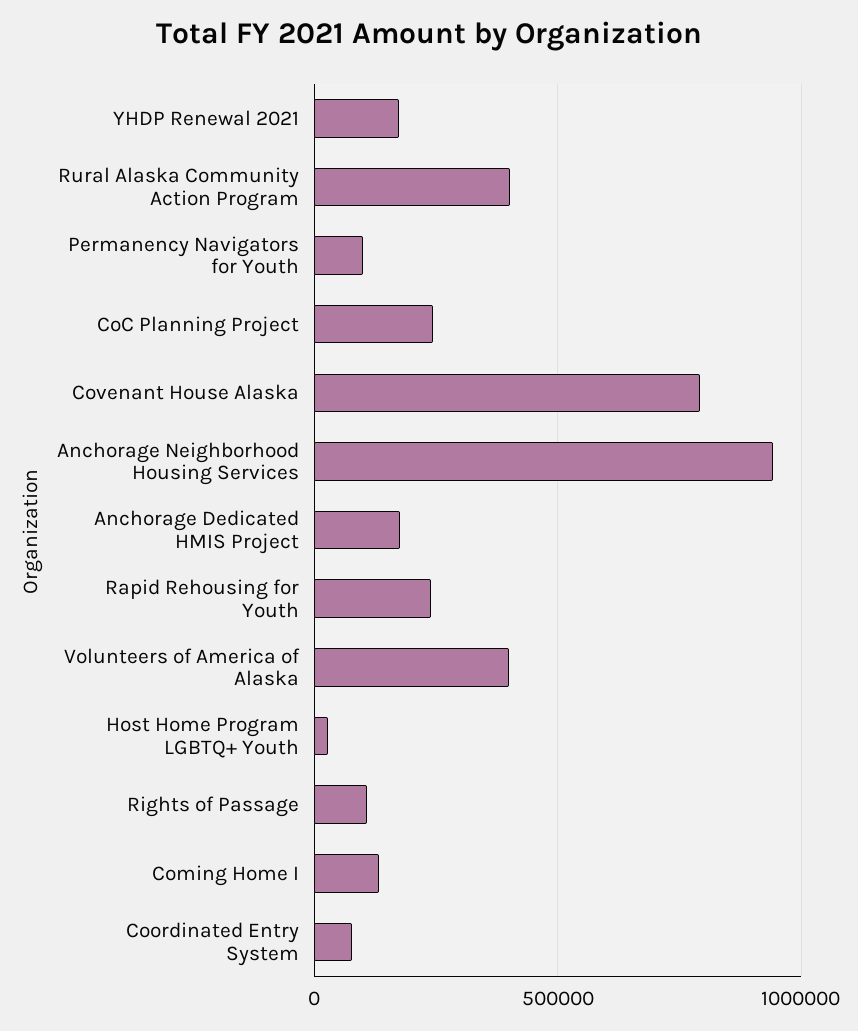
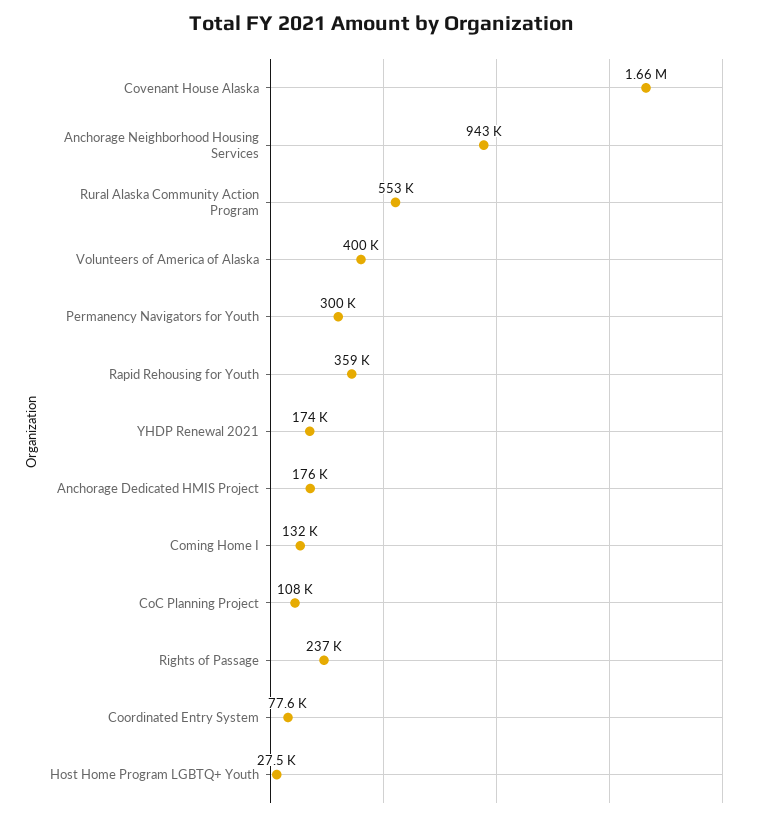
Rural Alaska Community Action Program: 400000 -> 553000
Permanency Navigators for Youth: 100000 -> 300000
CoC Planning Project: 250000 -> 108000
Covenant House Alaska: 800000 -> 1660000
Rapid Rehousing for Youth: 250000 -> 359000
Rights of Passage: 100000 -> 237000

